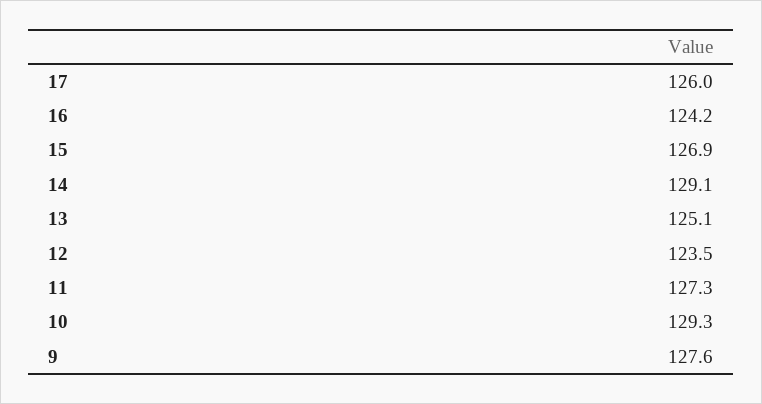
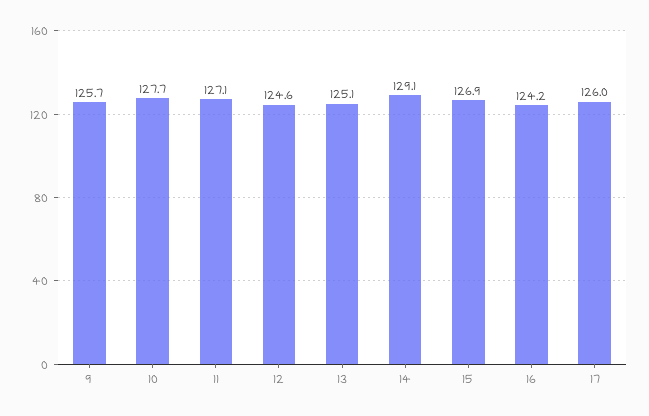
12: 123.5 -> 124.6
11: 127.3 -> 127.1
10: 129.3 -> 127.7
9: 127.6 -> 125.7

